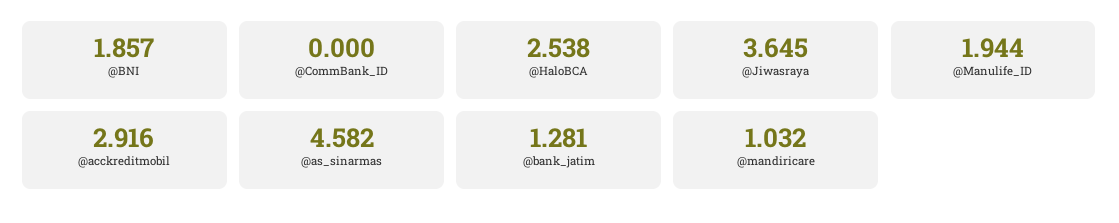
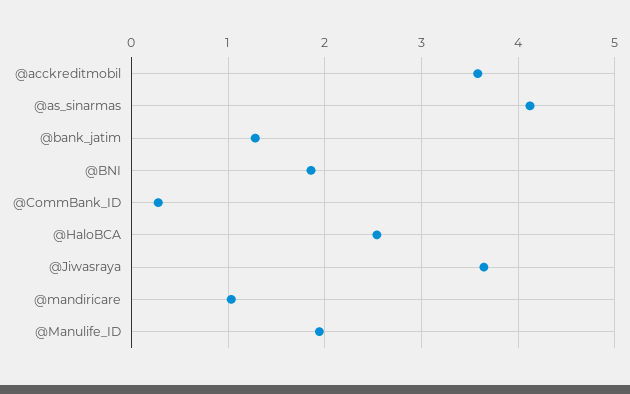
@CommBank_ID: 0 -> 0.3
@acckreditmobil: 2.916 -> 3.6
@as_sinarmas: 4.582 -> 4.1

